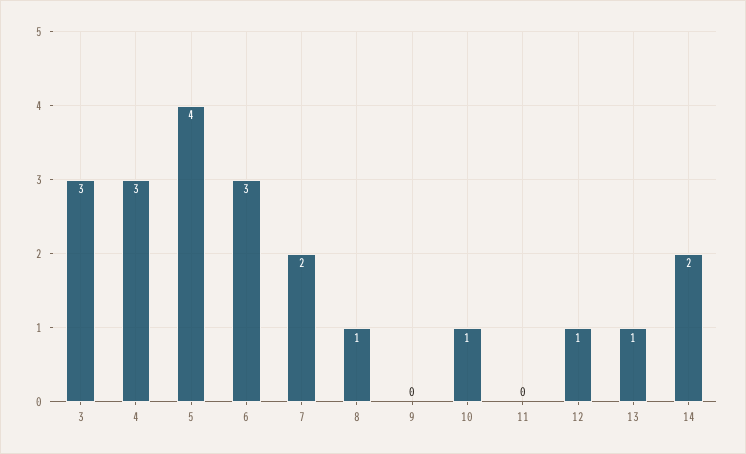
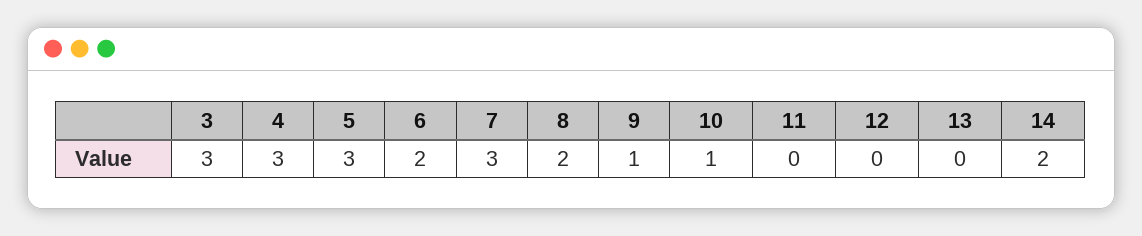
5: 4 -> 3
6: 3 -> 2
7: 2 -> 3
8: 1 -> 2
9: 0 -> 1
12: 1 -> 0
13: 1 -> 0

